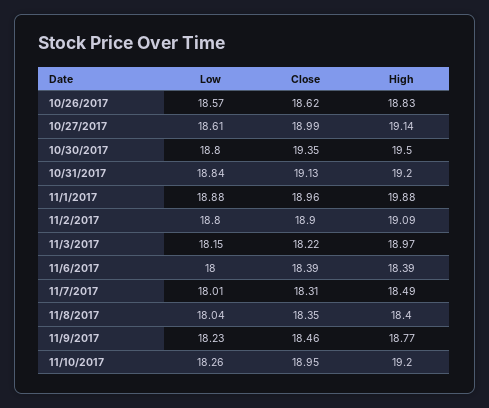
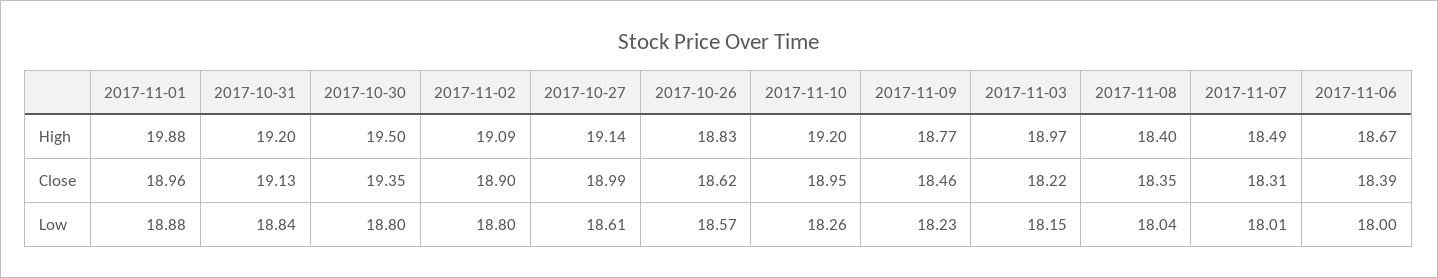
High, 11/6/2017: 18.39 -> 18.67

